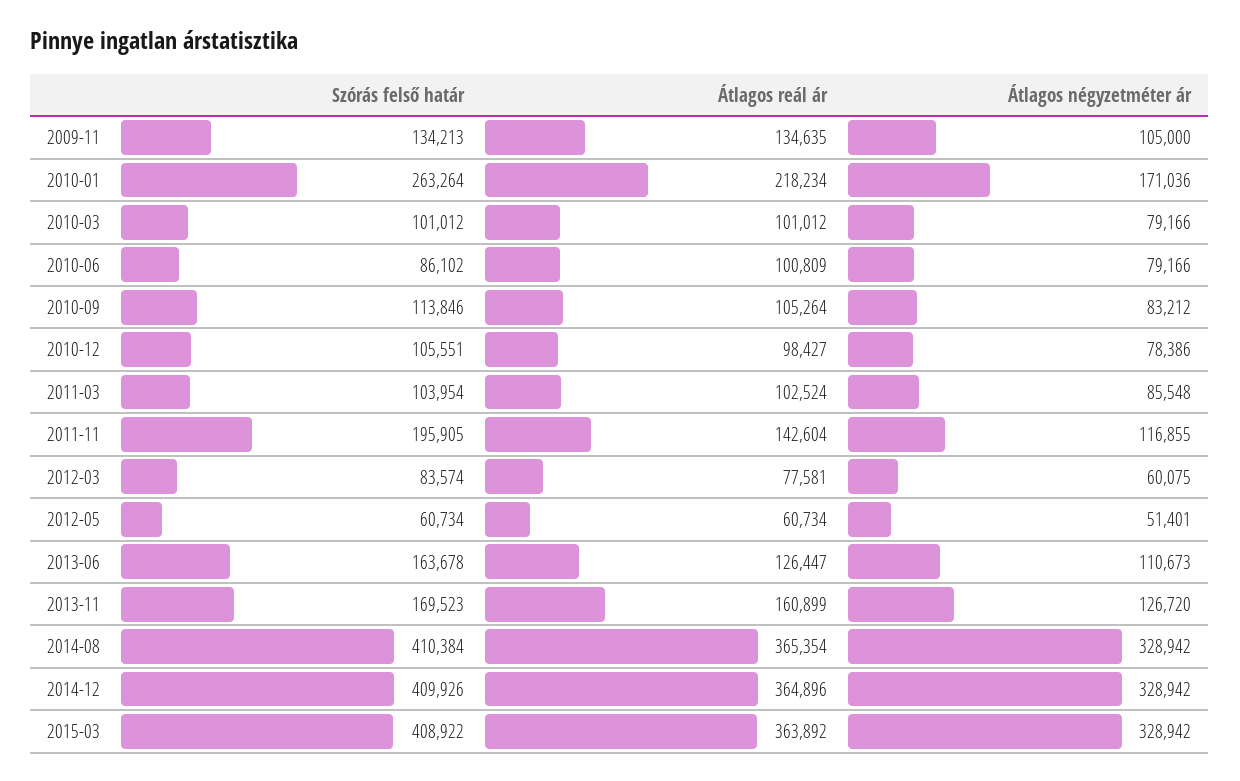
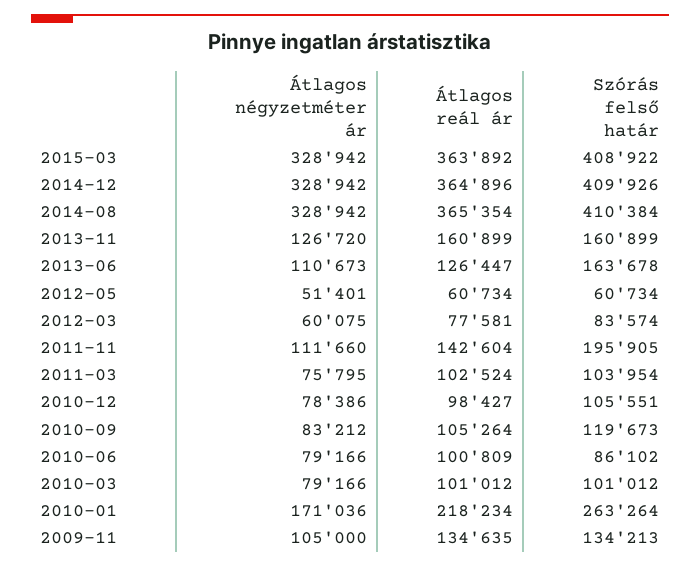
Szórás felső határ, 2010-09: 113846 -> 119673
Átlagos négyzetméter ár, 2011-03: 85548 -> 75795
Átlagos négyzetméter ár, 2011-11: 116855 -> 111660
Szórás felső határ, 2013-11: 169523 -> 160899

